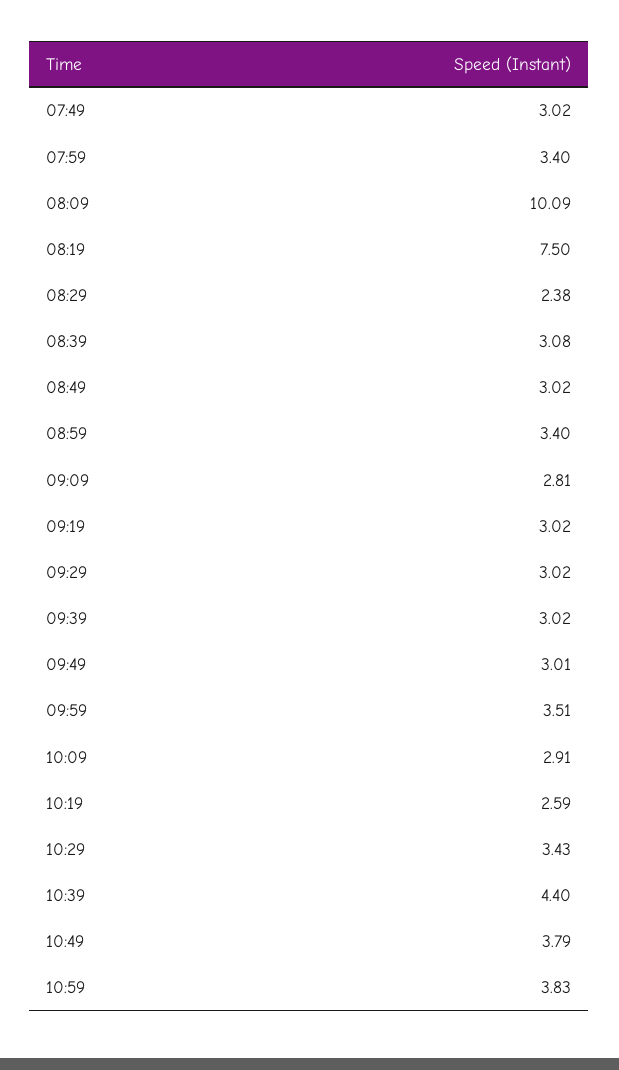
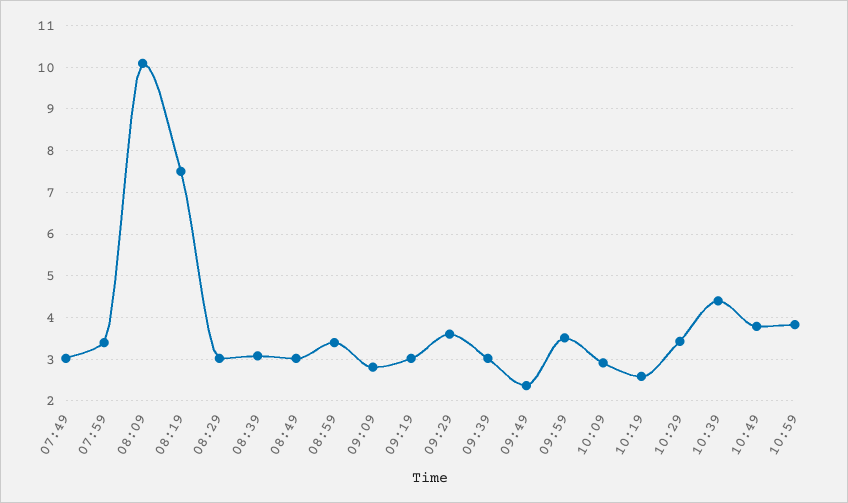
08:29: 2.38 -> 3
09:29: 3.02 -> 3.6
09:49: 3.01 -> 2.4

